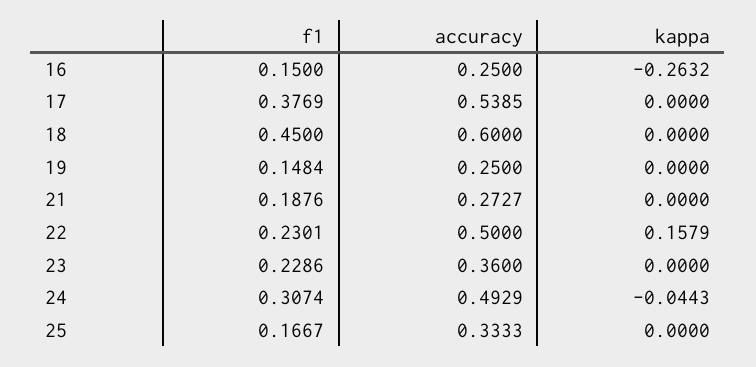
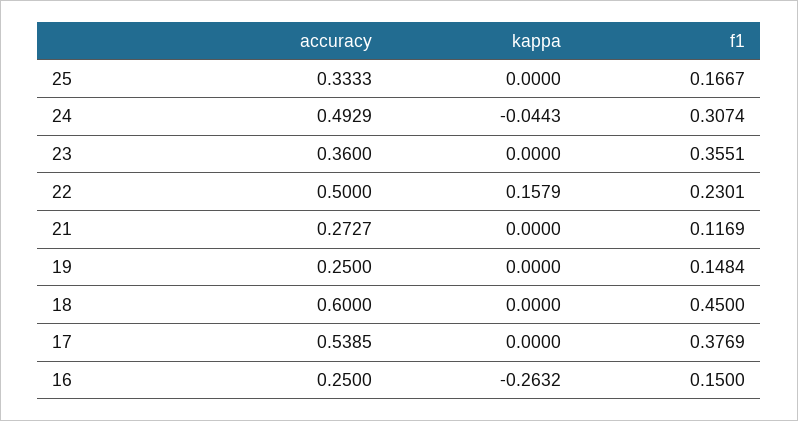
f1, 21: 0.1876 -> 0.1169
f1, 23: 0.2286 -> 0.3551

